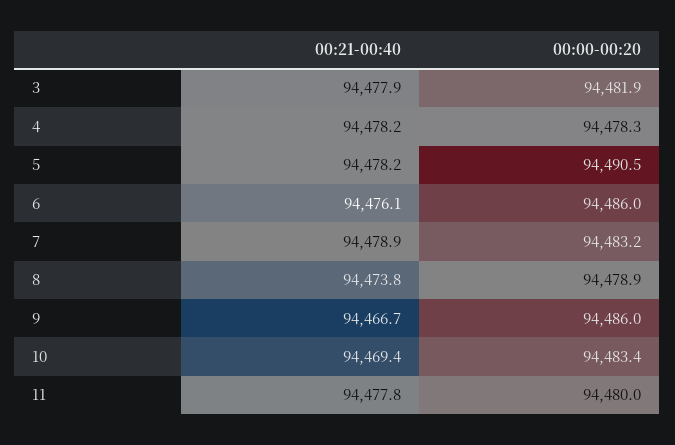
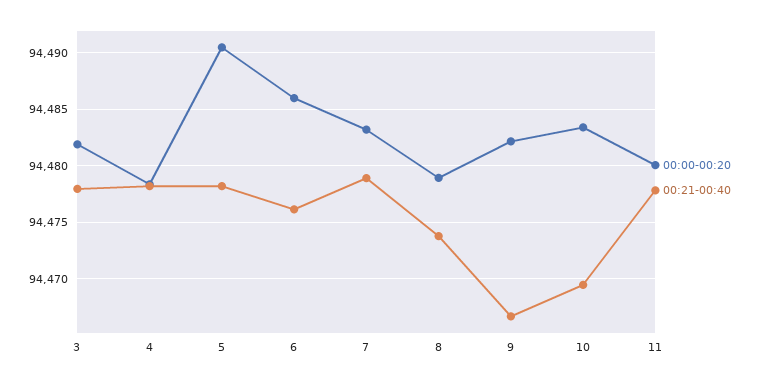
00:00-00:20, 9: 94486 -> 94482

